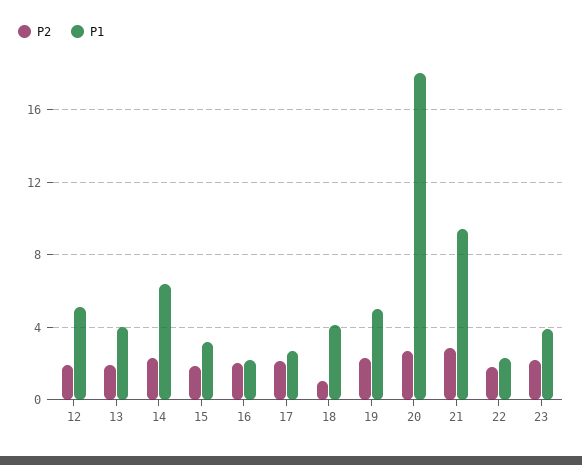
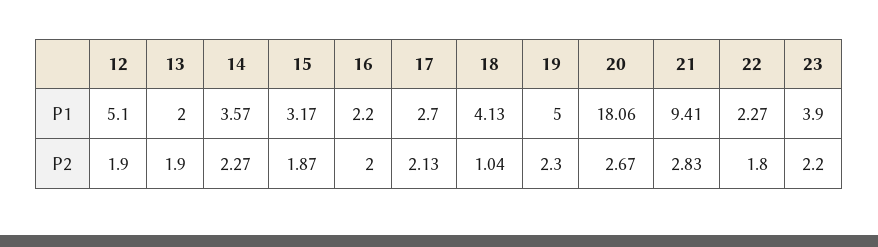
P1, 13: 4 -> 2
P1, 14: 6.5 -> 3.57

